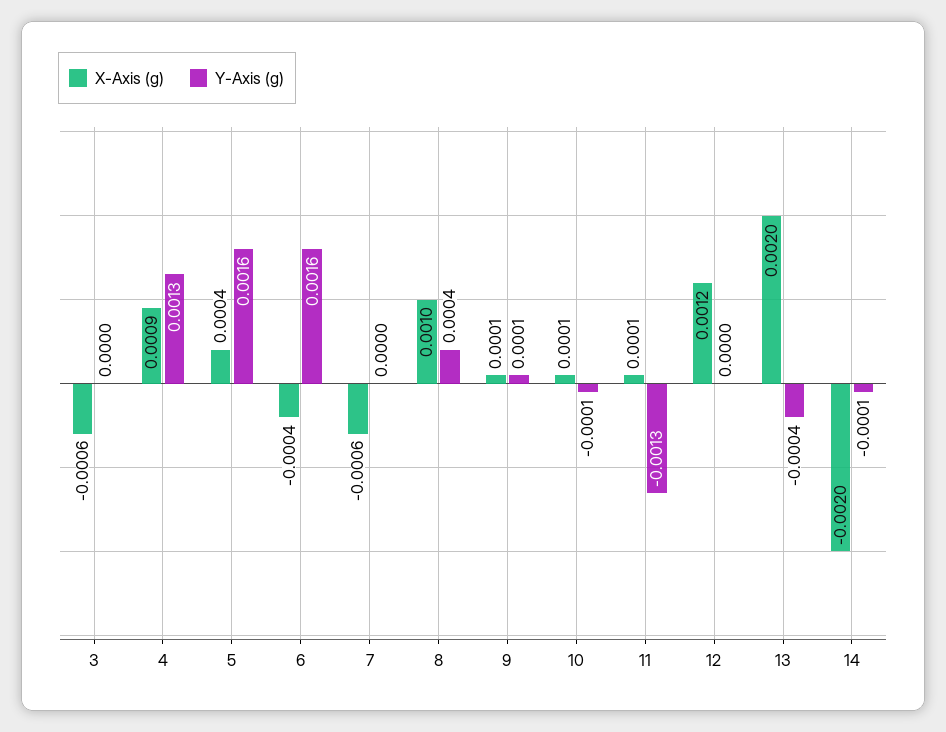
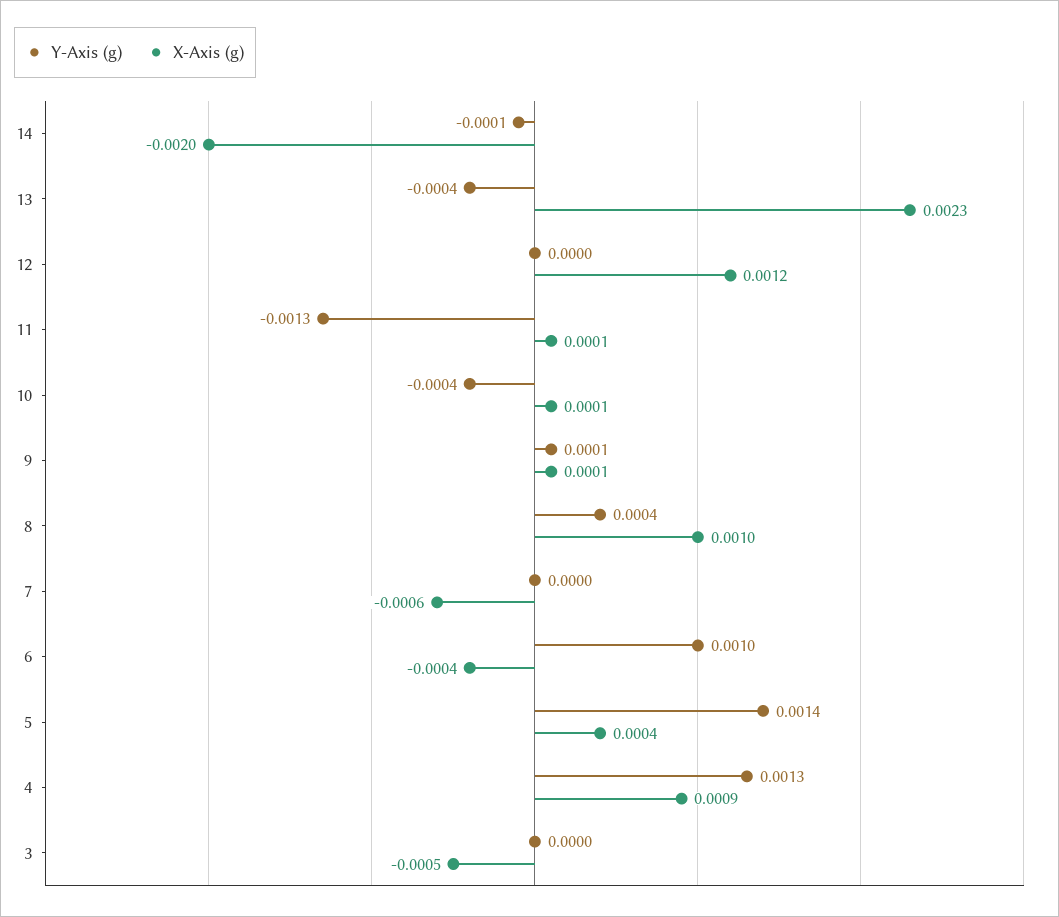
X-Axis (g), 3: -0.0006 -> -0.0005
Y-Axis (g), 5: 0.0016 -> 0.0014
Y-Axis (g), 6: 0.0016 -> 0.001
Y-Axis (g), 10: -0.0001 -> -0.0004
X-Axis (g), 13: 0.002 -> 0.0023

